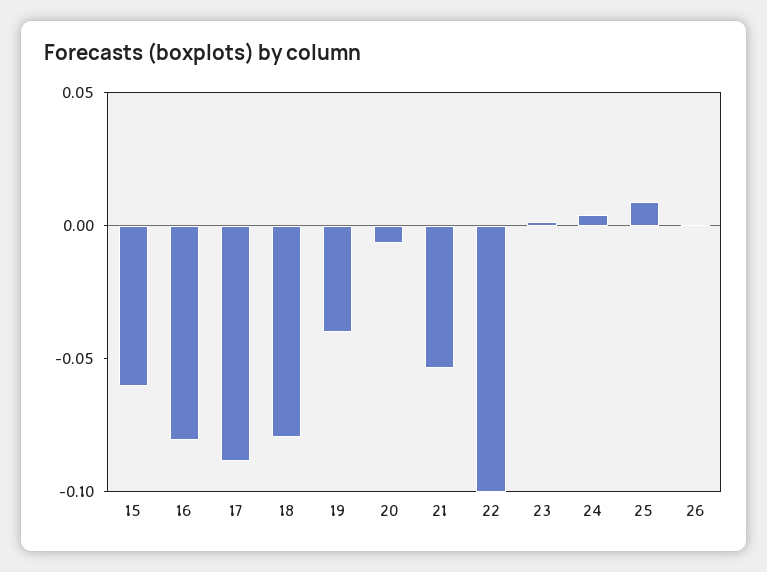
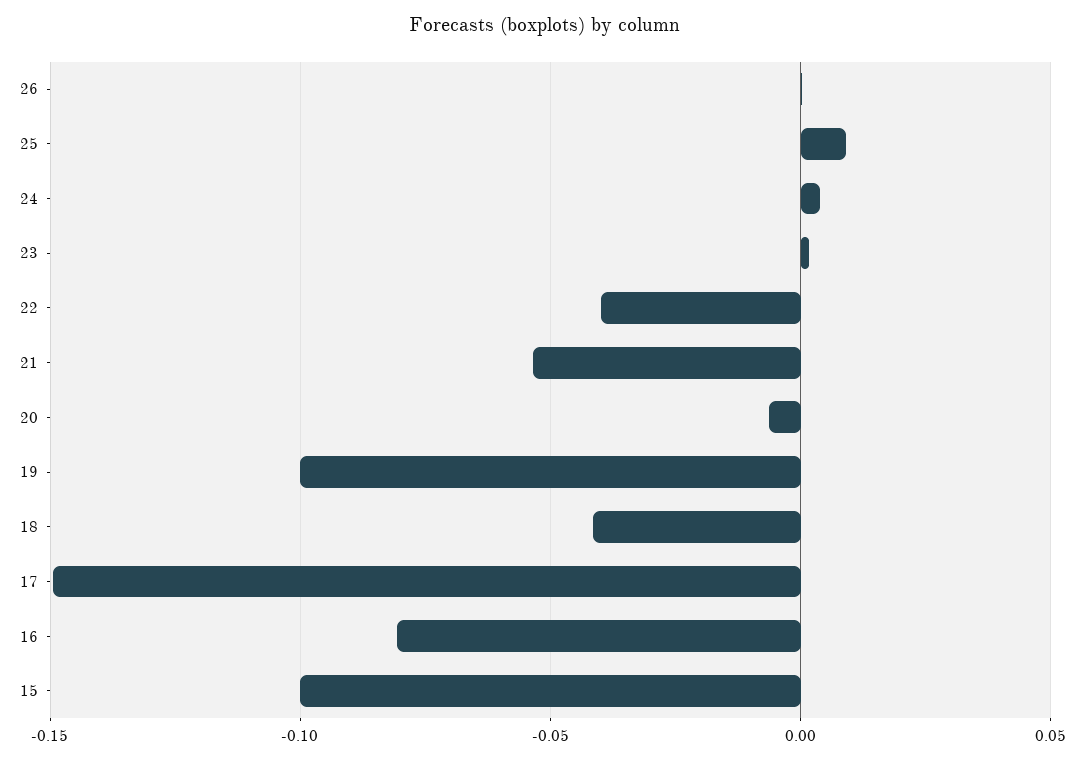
15: -0.06 -> -0.1
17: -0.09 -> -0.15
18: -0.08 -> -0.04
19: -0.04 -> -0.1
22: -0.1 -> -0.04

